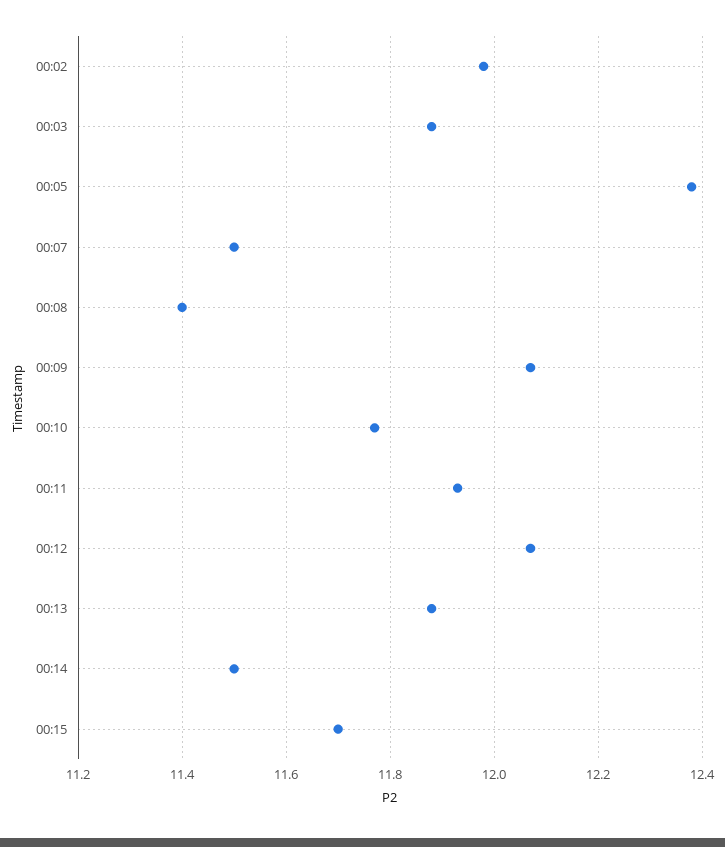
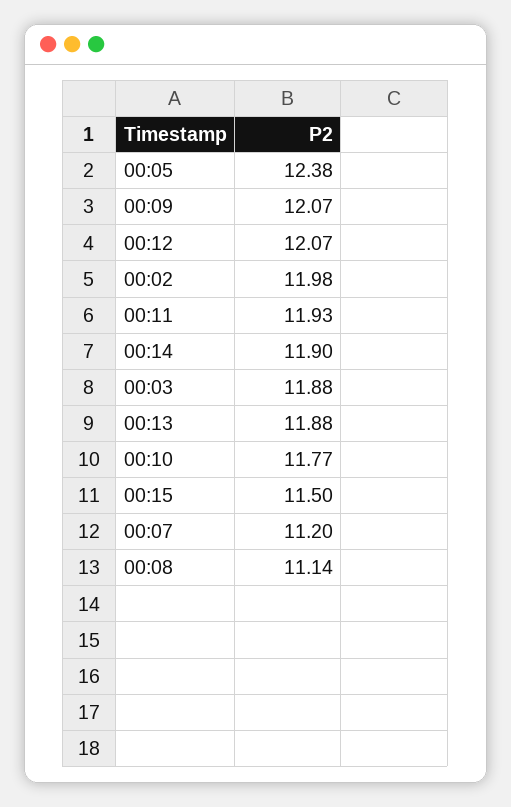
00:07: 11.5 -> 11.2
00:08: 11.4 -> 11.14
00:14: 11.5 -> 11.9
00:15: 11.7 -> 11.5

